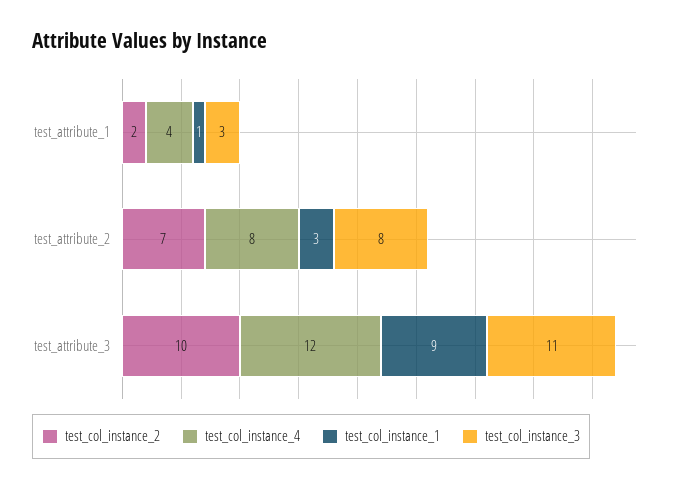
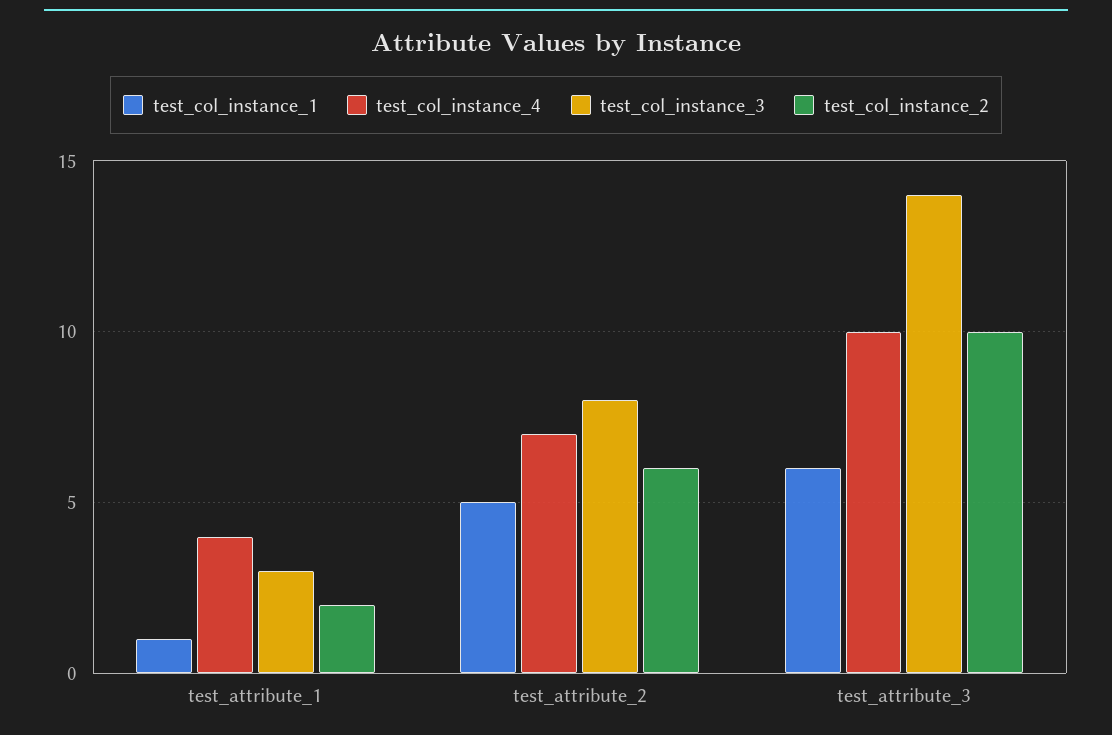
test_col_instance_2, test_attribute_2: 7 -> 6
test_col_instance_4, test_attribute_2: 8 -> 7
test_col_instance_1, test_attribute_2: 3 -> 5
test_col_instance_4, test_attribute_3: 12 -> 10
test_col_instance_1, test_attribute_3: 9 -> 6
test_col_instance_3, test_attribute_3: 11 -> 14

